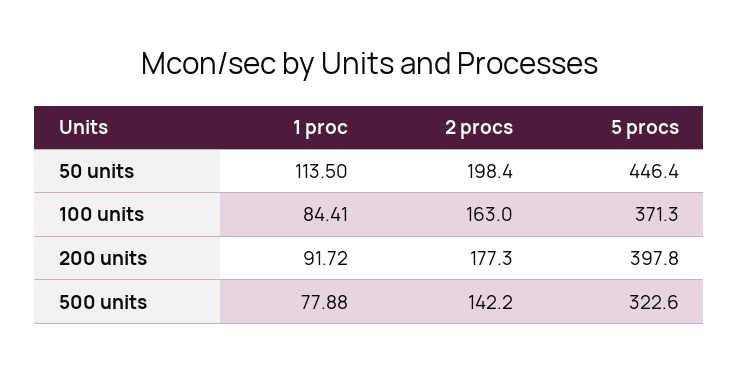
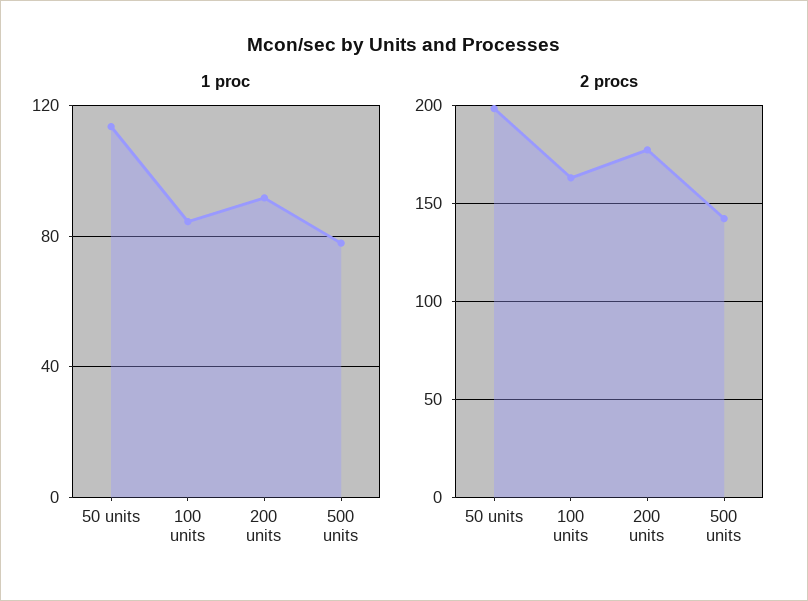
5 procs, 50 units: 446.4 -> none
5 procs, 100 units: 371.3 -> none
5 procs, 200 units: 397.8 -> none
5 procs, 500 units: 322.6 -> none

